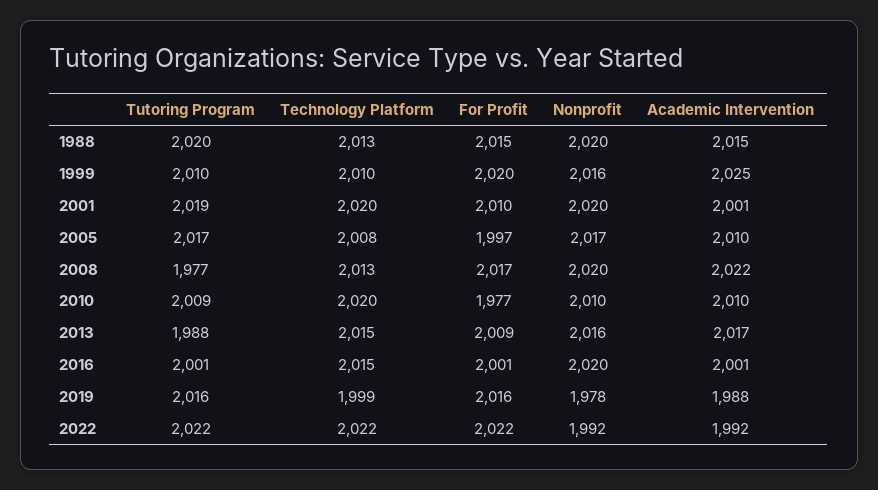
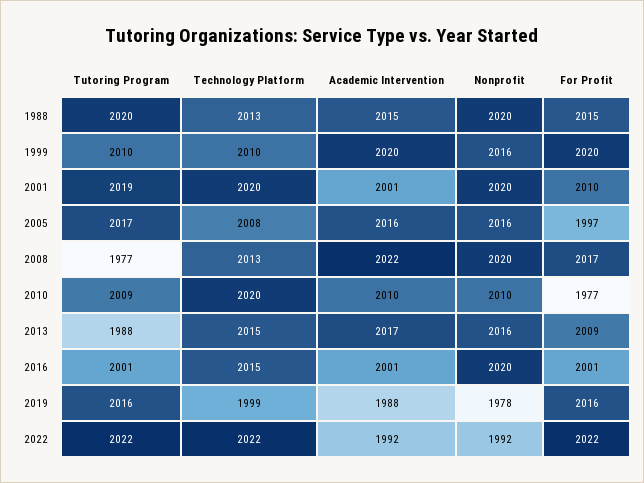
Academic Intervention, 1999: 2025 -> 2020
Nonprofit, 2005: 2017 -> 2016
Academic Intervention, 2005: 2010 -> 2016

